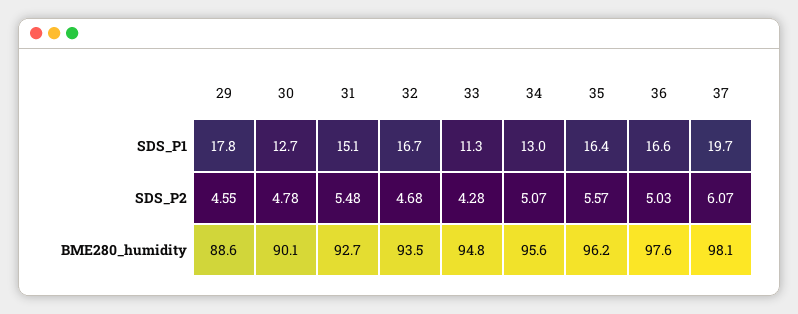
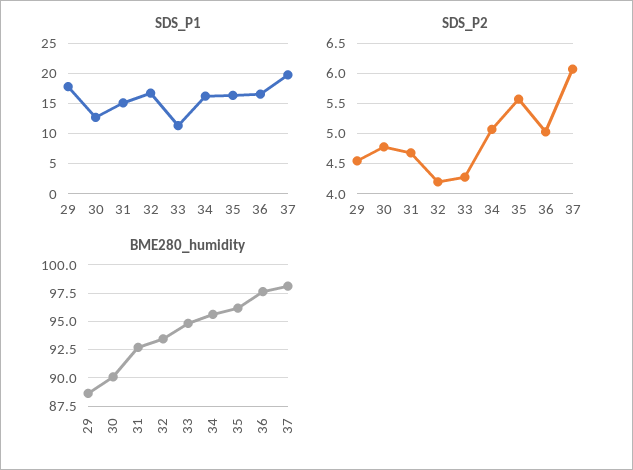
SDS_P1, 34: 13 -> 16
SDS_P2, 31: 5.48 -> 4.7
SDS_P2, 32: 4.68 -> 4.2

